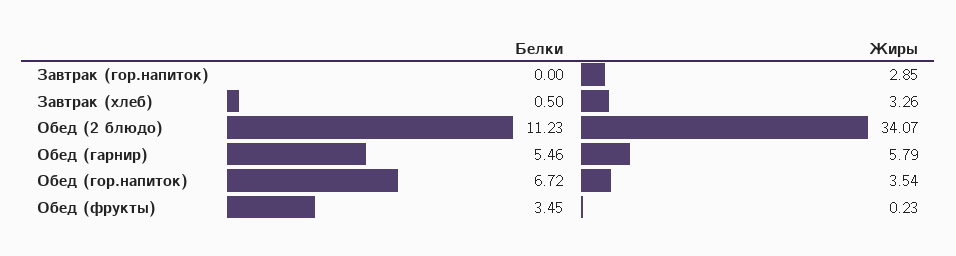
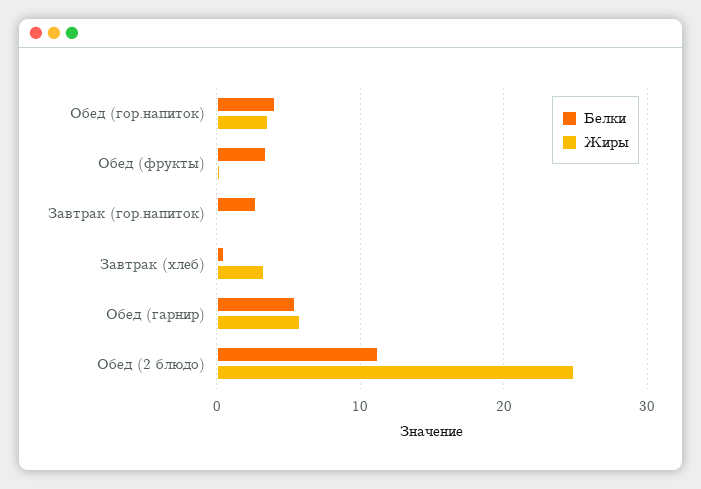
Белки, Завтрак (гор.напиток): 0 -> 3
Жиры, Завтрак (гор.напиток): 2.85 -> 0
Жиры, Обед (2 блюдо): 34.07 -> 25
Белки, Обед (гор.напиток): 6.72 -> 4

